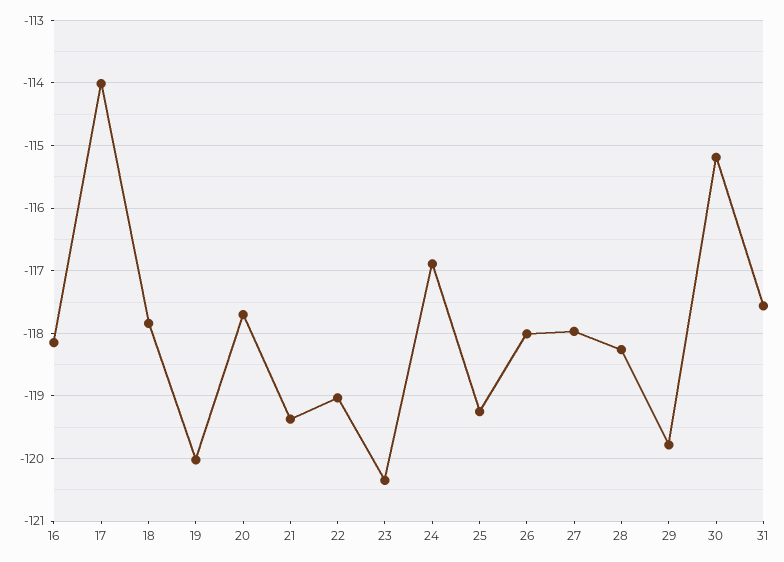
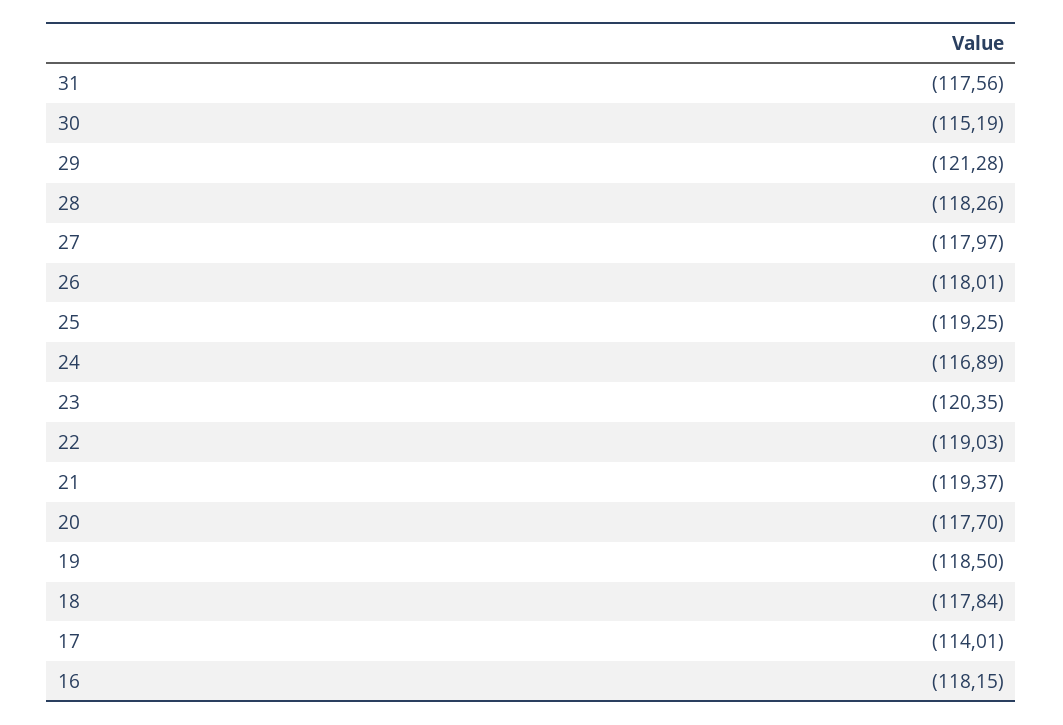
19: -120 -> -118.5
29: -119.8 -> -121.28

